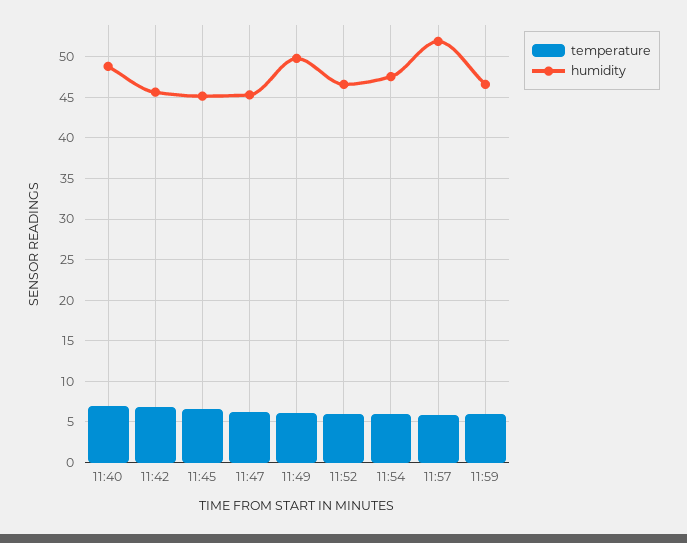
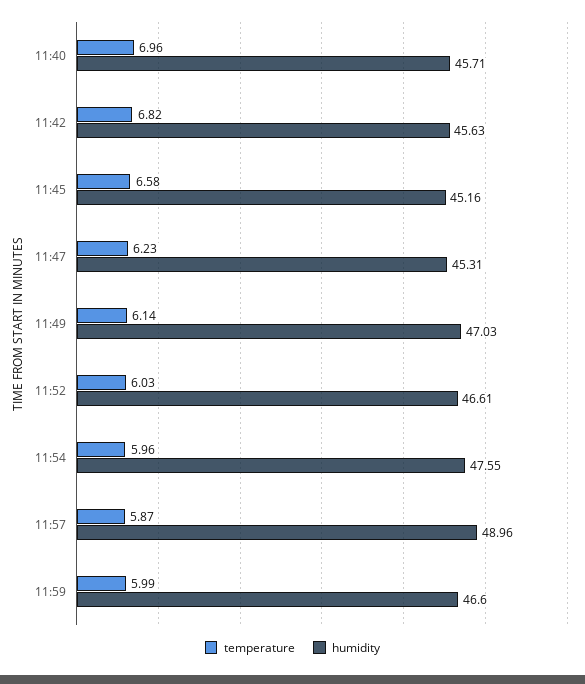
humidity, 11:40: 49 -> 45.71
humidity, 11:49: 50 -> 47.03
humidity, 11:57: 52 -> 48.96

